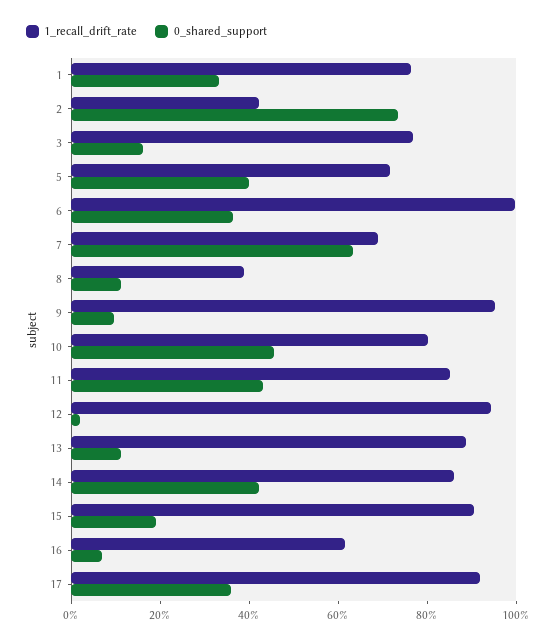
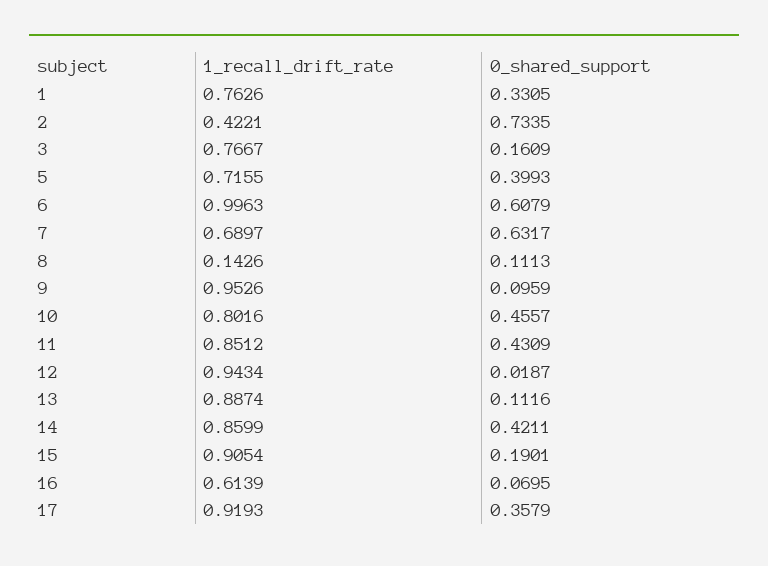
0_shared_support, 6: 0.35 -> 0.6079
1_recall_drift_rate, 8: 0.4 -> 0.1426

